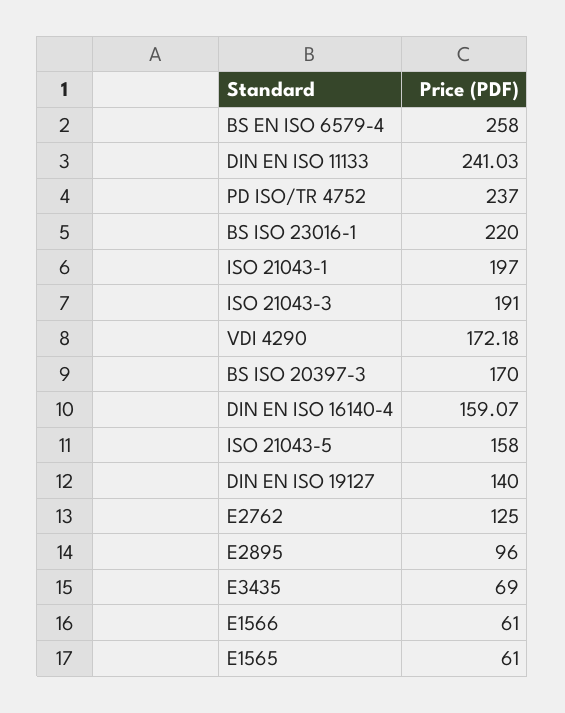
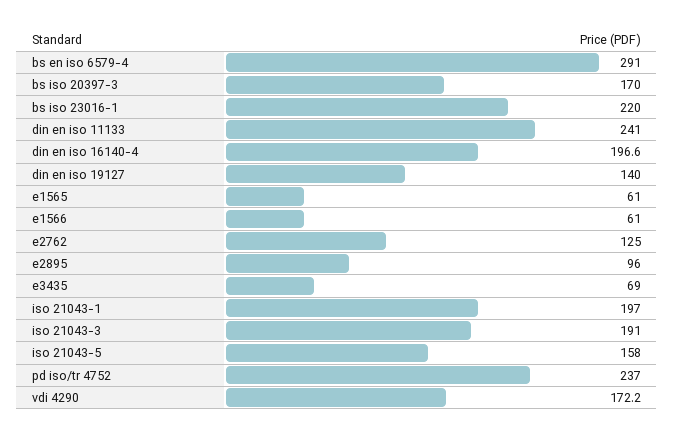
BS EN ISO 6579-4: 258 -> 291
DIN EN ISO 16140-4: 159.07 -> 196.6

